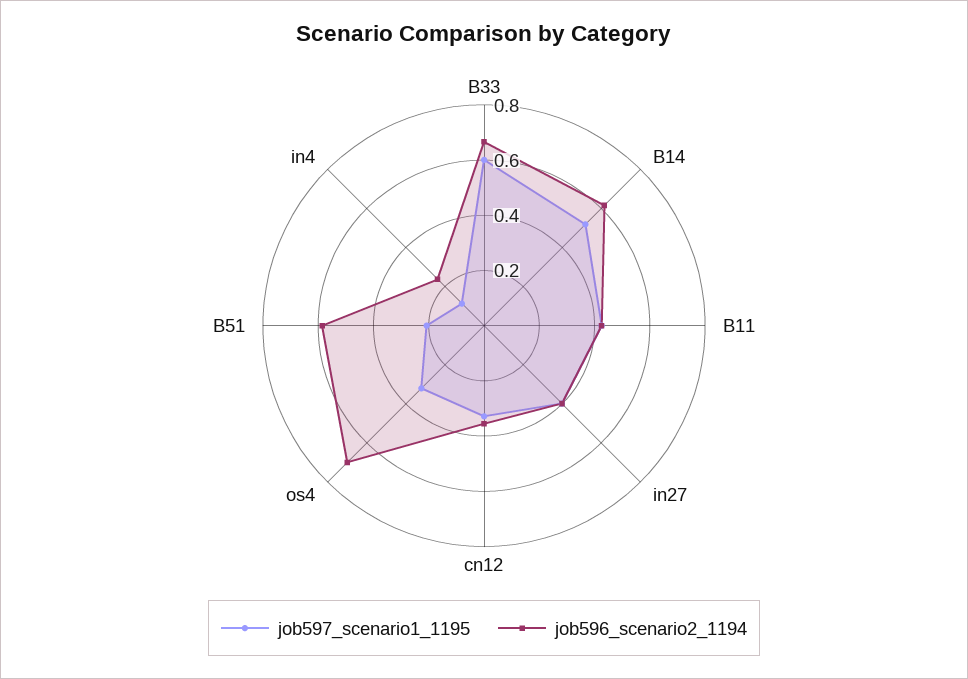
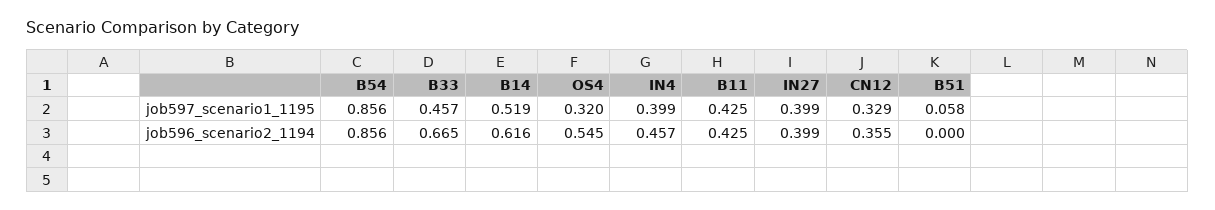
job597_scenario1_1195, B33: 0.6 -> 0.457
job596_scenario2_1194, os4: 0.7 -> 0.545
job597_scenario1_1195, B51: 0.2 -> 0.058
job596_scenario2_1194, B51: 0.6 -> 0
job597_scenario1_1195, in4: 0.1 -> 0.399
job596_scenario2_1194, in4: 0.25 -> 0.457
job597_scenario1_1195, B54: none -> 0.856
job596_scenario2_1194, B54: none -> 0.856

